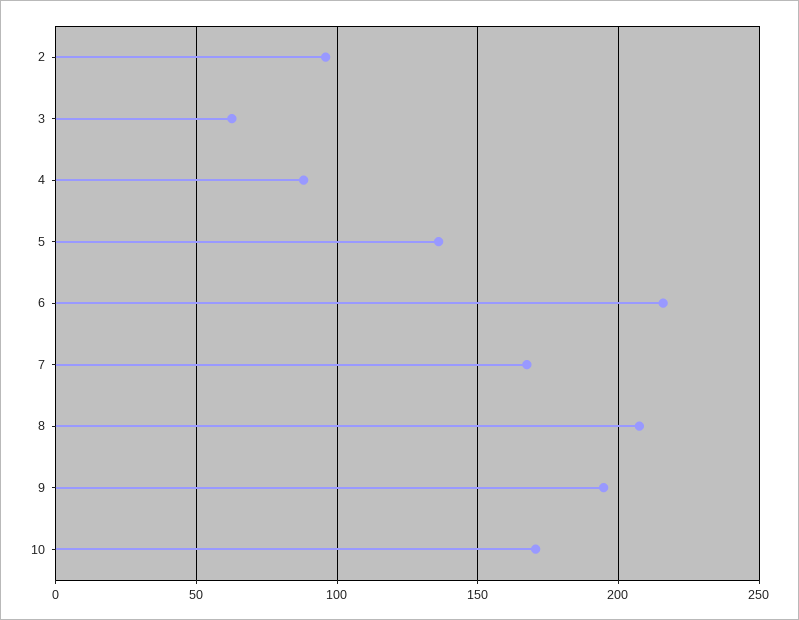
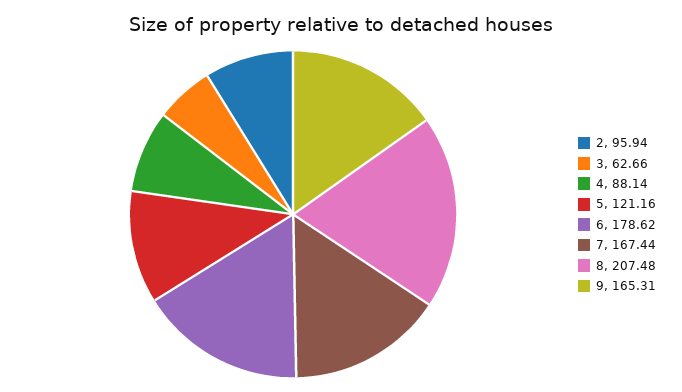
5: 135 -> 121.16
6: 215 -> 178.62
9: 195 -> 165.31
10: 170 -> none

